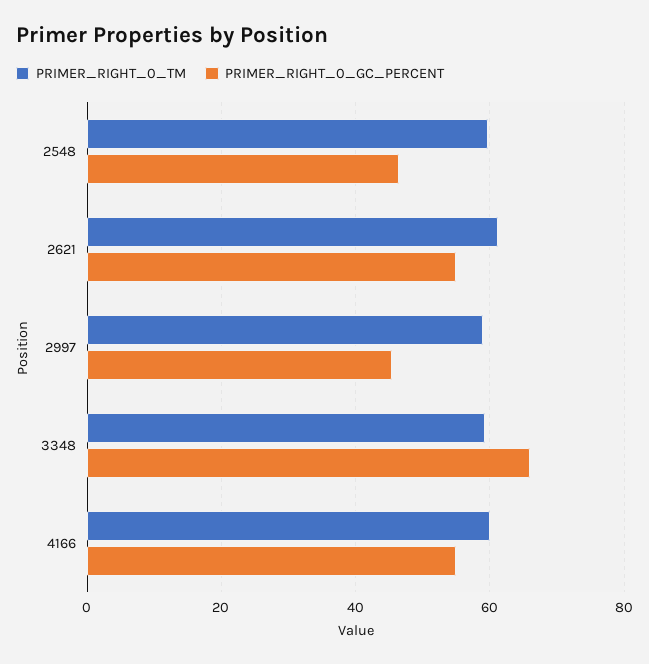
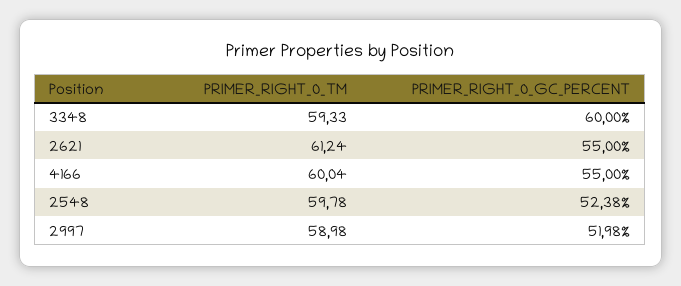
PRIMER_RIGHT_0_GC_PERCENT, 2548: 46 -> 52.38
PRIMER_RIGHT_0_GC_PERCENT, 2997: 46 -> 51.98
PRIMER_RIGHT_0_GC_PERCENT, 3348: 66 -> 60

